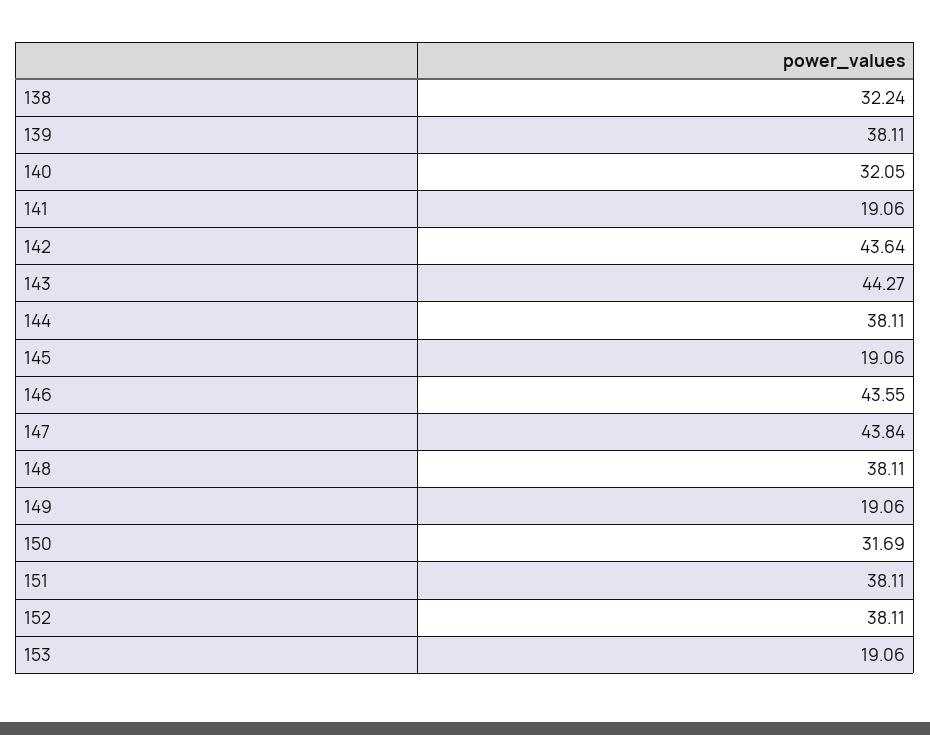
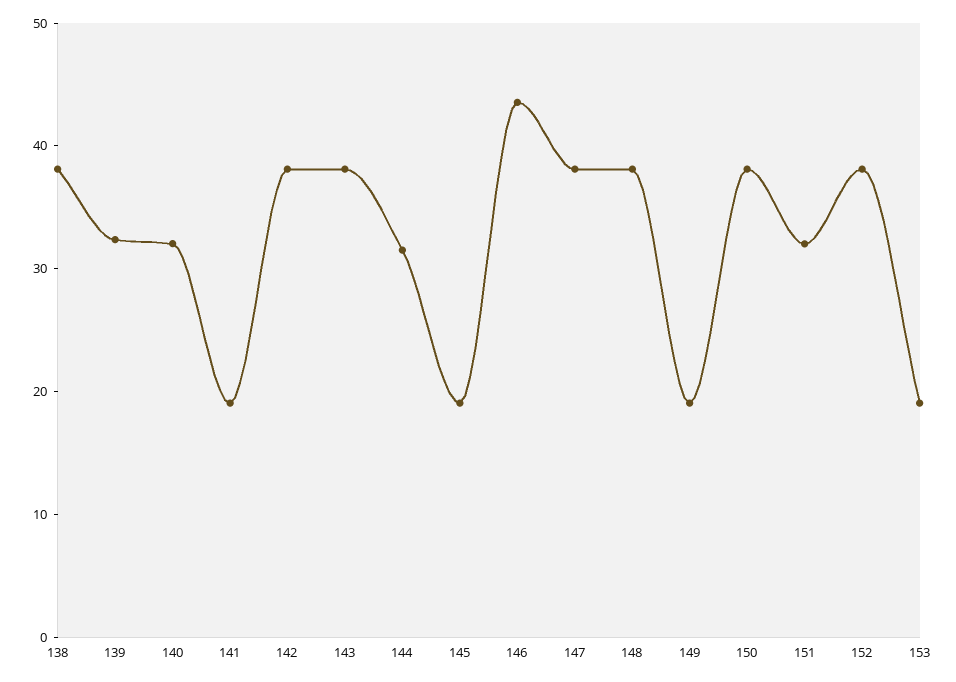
138: 32.24 -> 38
139: 38.11 -> 32
142: 43.64 -> 38
143: 44.27 -> 38
144: 38.11 -> 32
147: 43.84 -> 38
150: 31.69 -> 38
151: 38.11 -> 32

